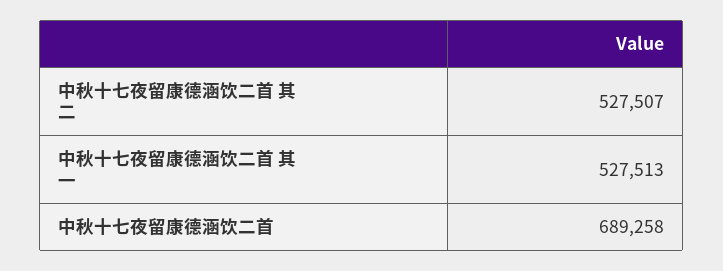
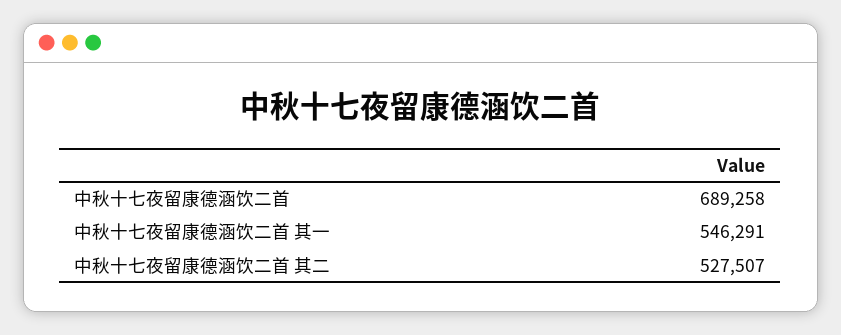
中秋十七夜留康德涵饮二首 其一: 527513 -> 546291

